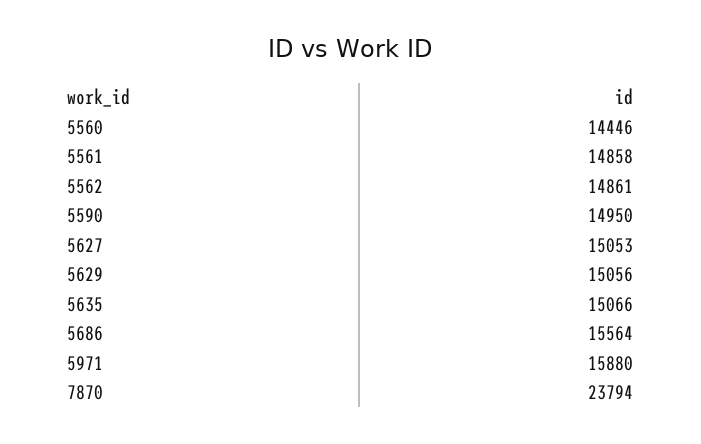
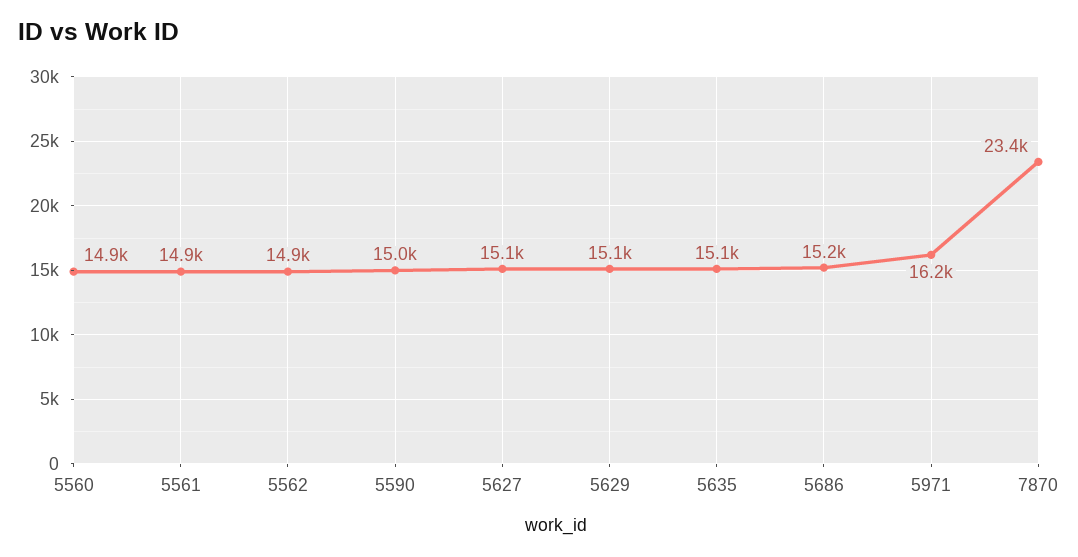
5560: 14446 -> 14900
5686: 15564 -> 15200
5971: 15880 -> 16200
7870: 23794 -> 23400

